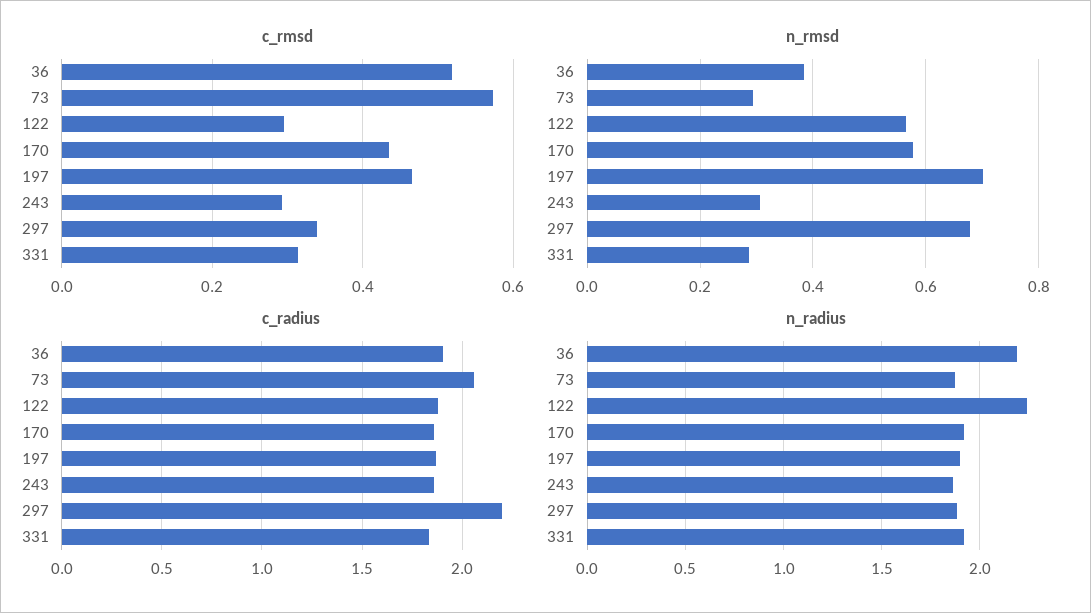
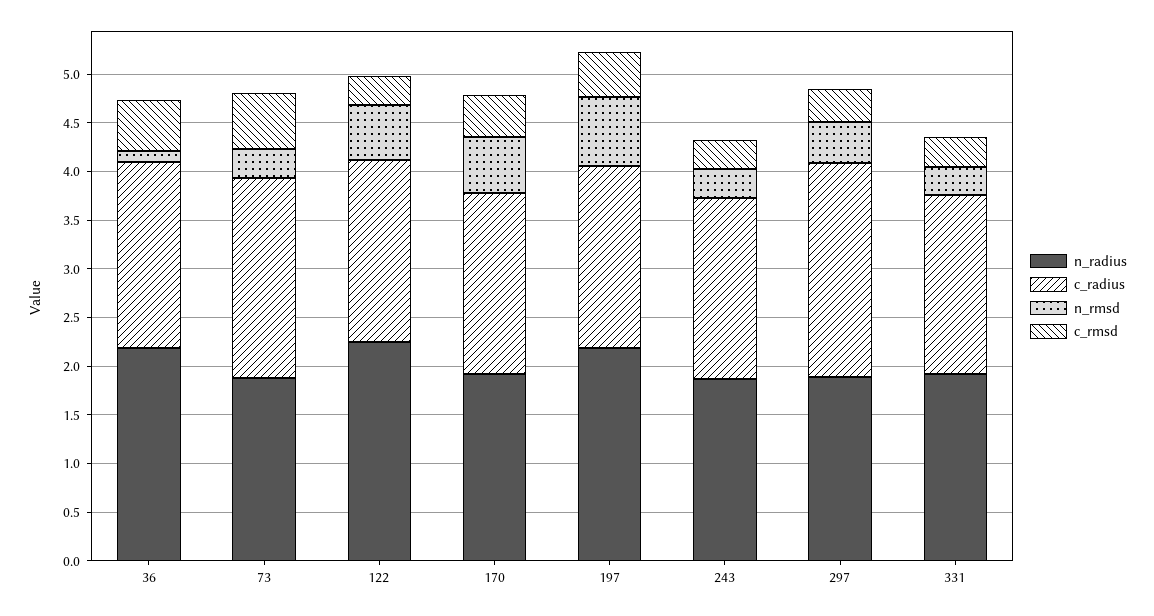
n_rmsd, 36: 0.38 -> 0.1
n_rmsd, 297: 0.68 -> 0.4
n_radius, 197: 1.9 -> 2.2

